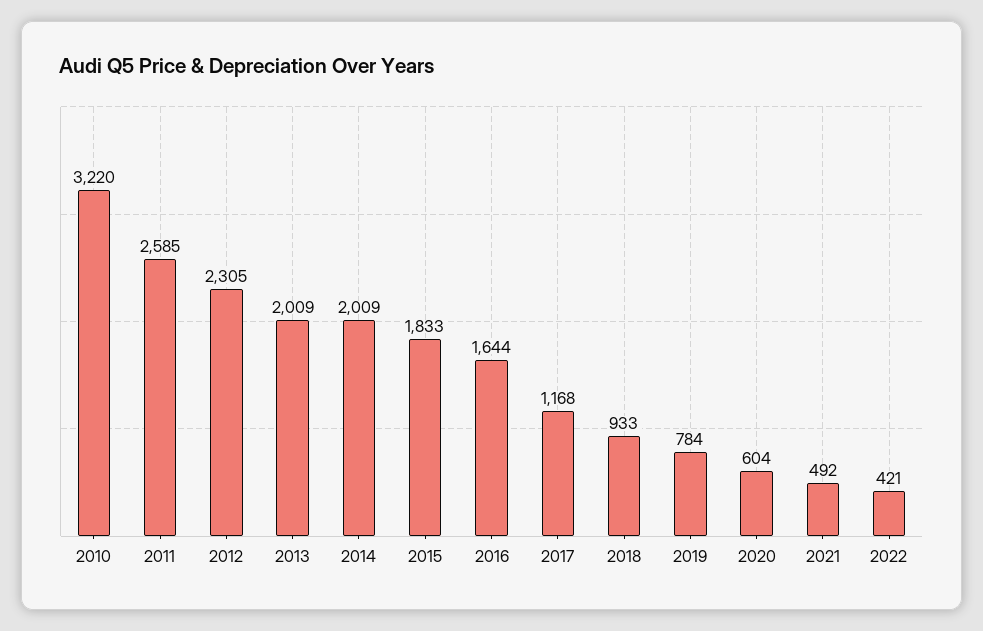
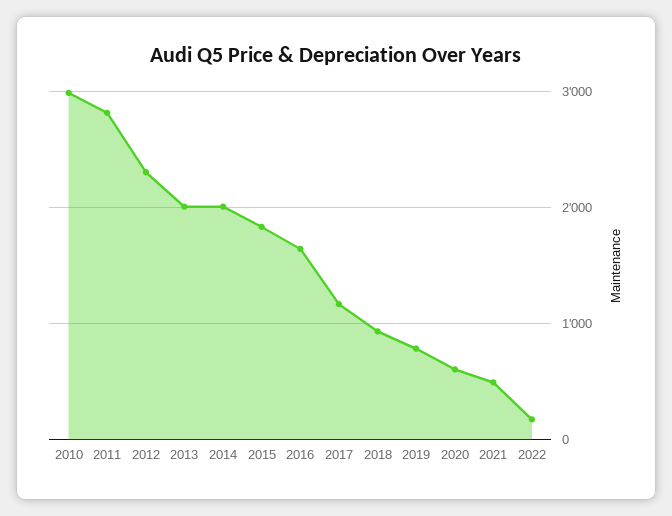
2010: 3220 -> 3000
2011: 2585 -> 2800
2022: 421 -> 200

